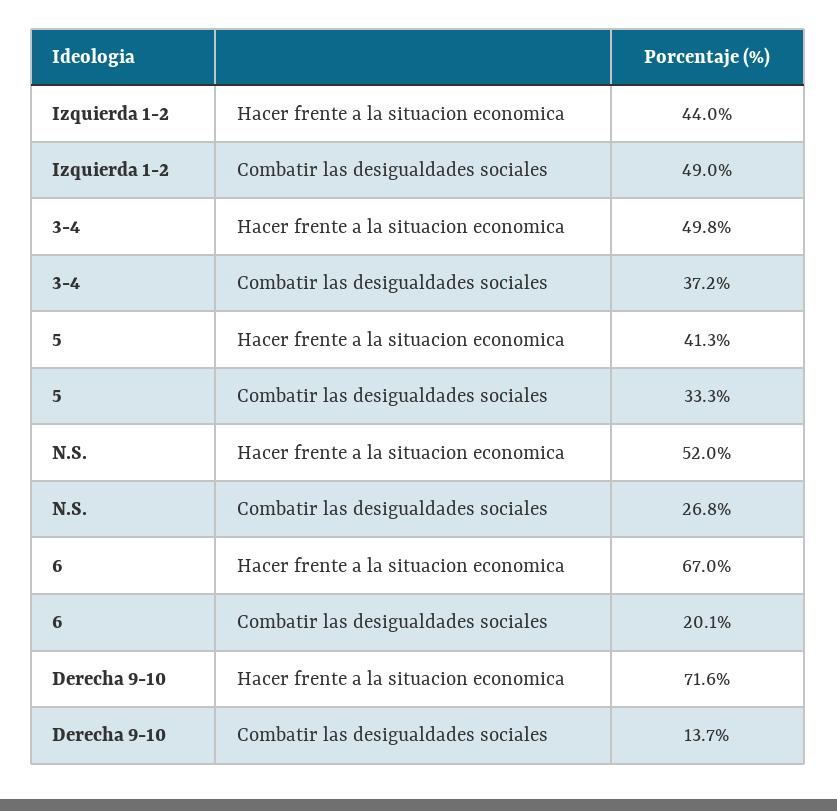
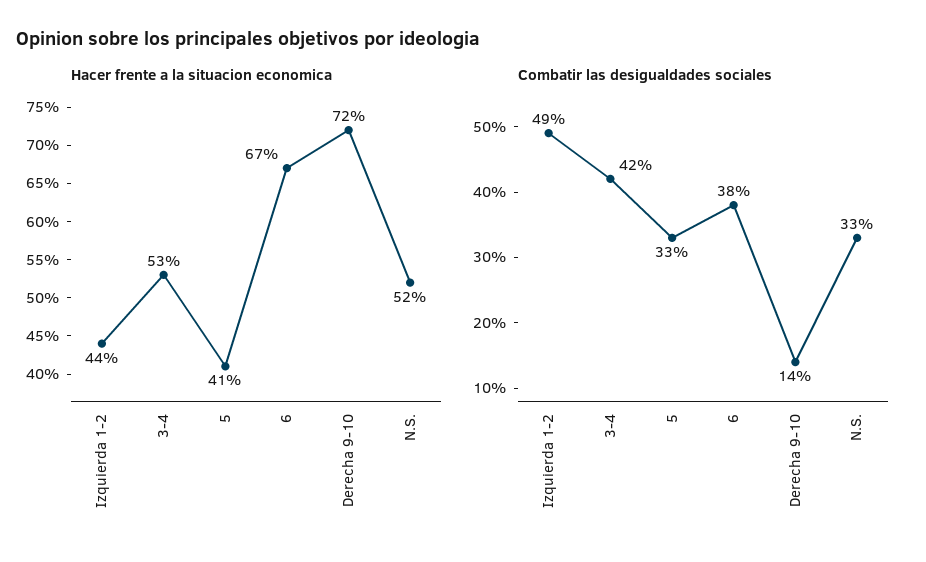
Hacer frente a la situacion economica, 3-4: 49.8 -> 53
Combatir las desigualdades sociales, 3-4: 37.2 -> 42
Combatir las desigualdades sociales, N.S.: 26.8 -> 33
Combatir las desigualdades sociales, 6: 20.1 -> 38

